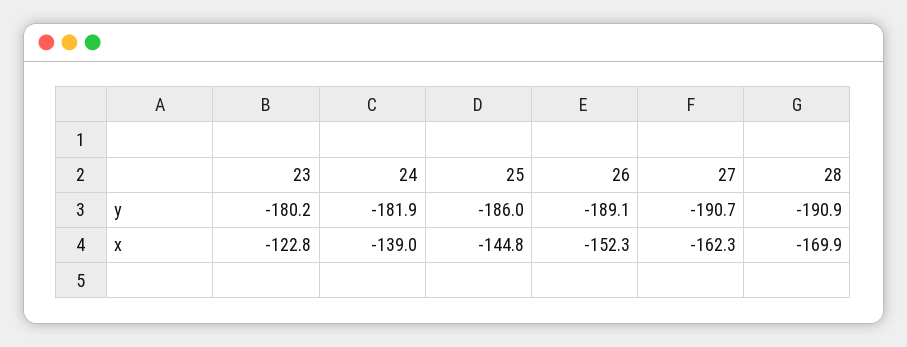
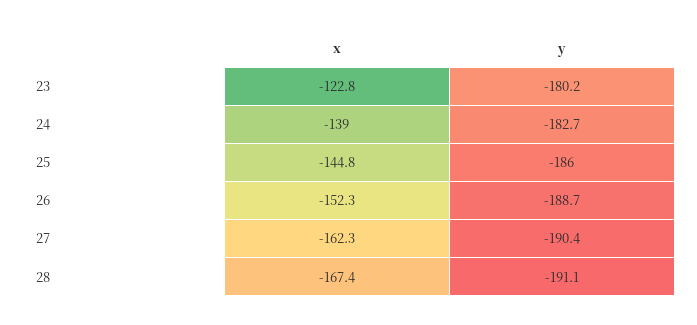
24, y: -181.9 -> -182.7
26, y: -189.1 -> -188.7
27, y: -190.7 -> -190.4
28, y: -190.9 -> -191.1
28, x: -169.9 -> -167.4

